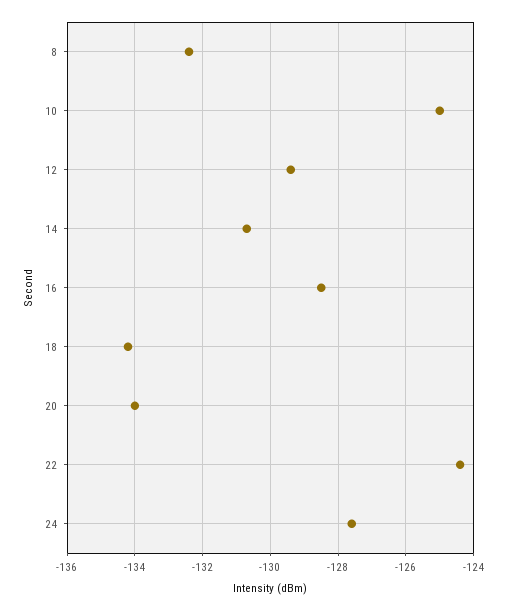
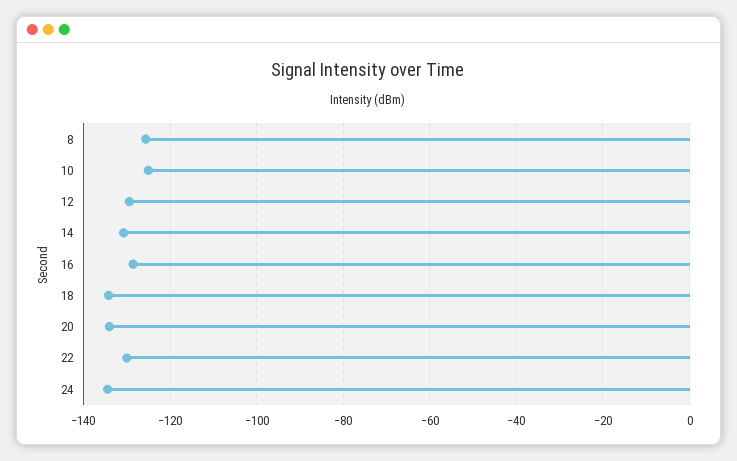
8: -132.5 -> -126
22: -124.5 -> -130
24: -127.5 -> -134

